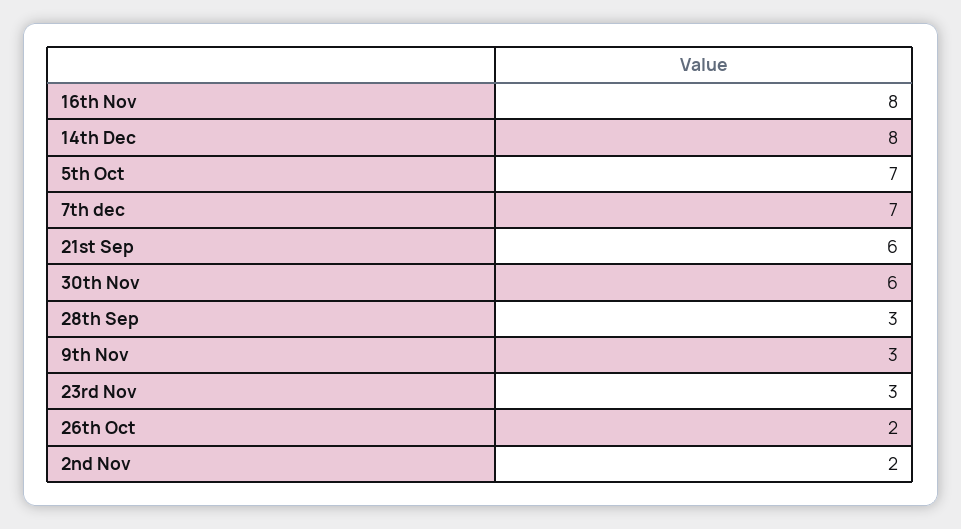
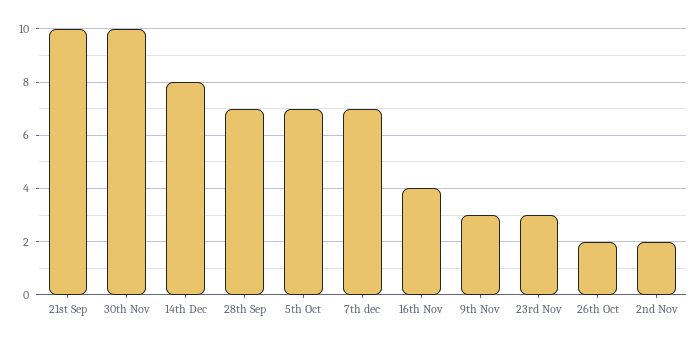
16th Nov: 8 -> 4
21st Sep: 6 -> 10
30th Nov: 6 -> 10
28th Sep: 3 -> 7

